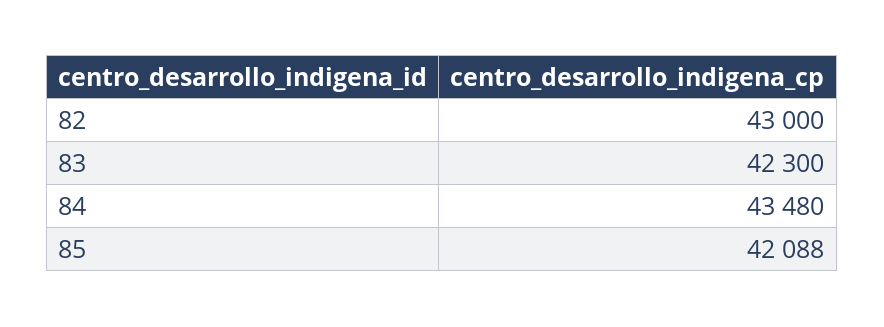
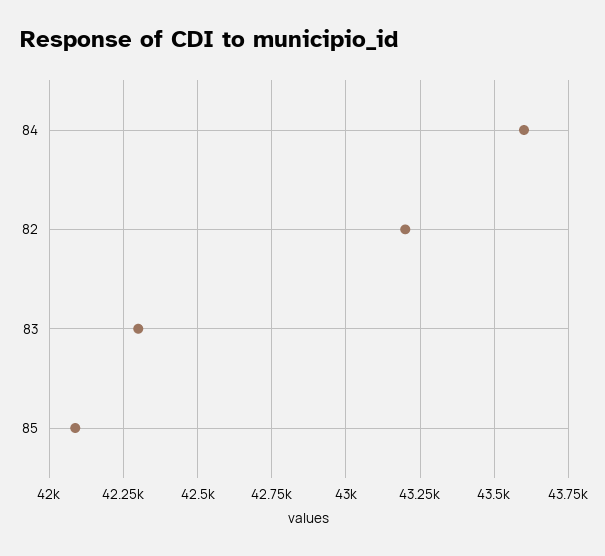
82: 43000 -> 43200
84: 43480 -> 43600

